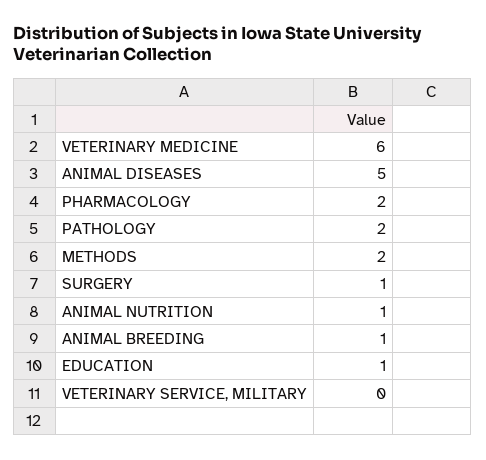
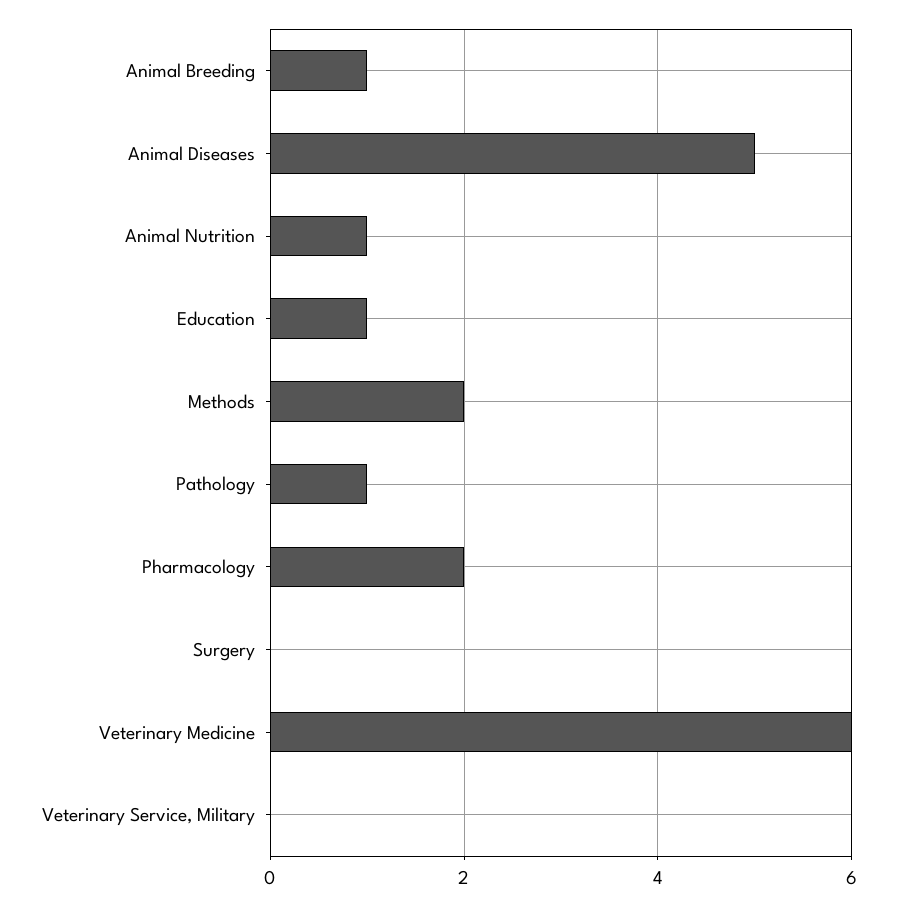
PATHOLOGY: 2 -> 1
SURGERY: 1 -> 0

